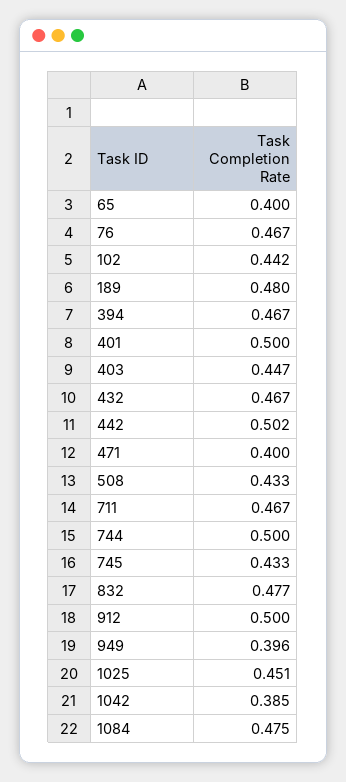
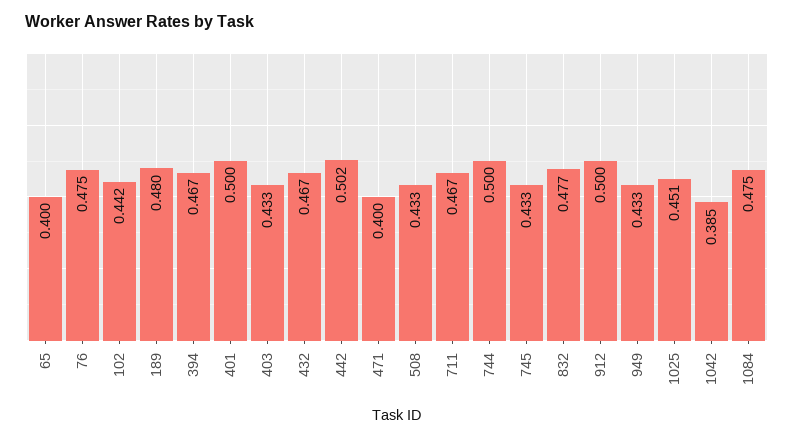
76: 0.467 -> 0.475
403: 0.447 -> 0.433
949: 0.396 -> 0.433

